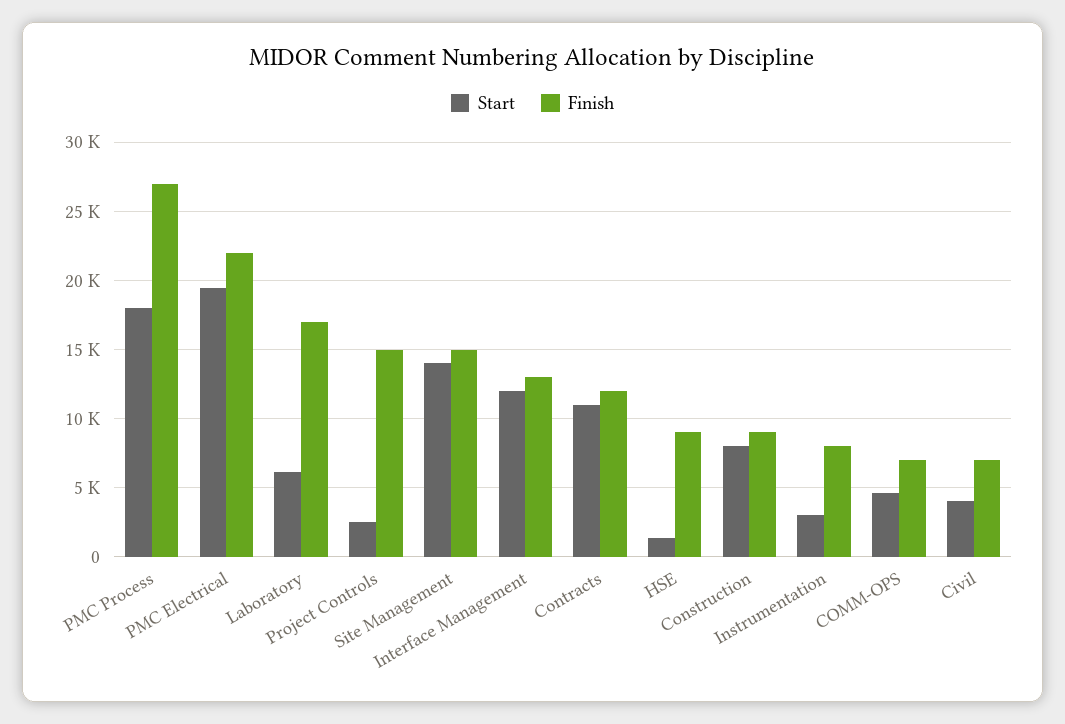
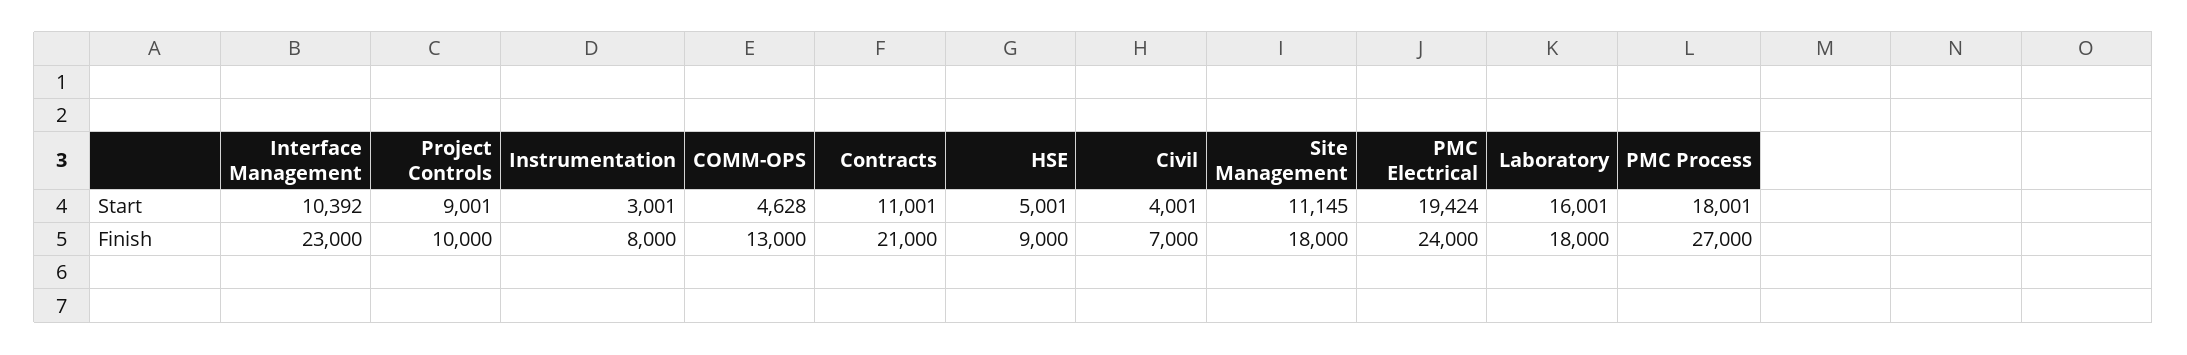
Finish, PMC Electrical: 22000 -> 24000
Start, Laboratory: 6000 -> 16001
Finish, Laboratory: 17000 -> 18000
Start, Project Controls: 2500 -> 9001
Finish, Project Controls: 15000 -> 10000
Start, Site Management: 14000 -> 11145
Finish, Site Management: 15000 -> 18000
Start, Interface Management: 12000 -> 10392
Finish, Interface Management: 13000 -> 23000
Finish, Contracts: 12000 -> 21000
Start, HSE: 1500 -> 5001
Start, Construction: 8000 -> none
Finish, Construction: 9000 -> none
Finish, COMM-OPS: 7000 -> 13000

